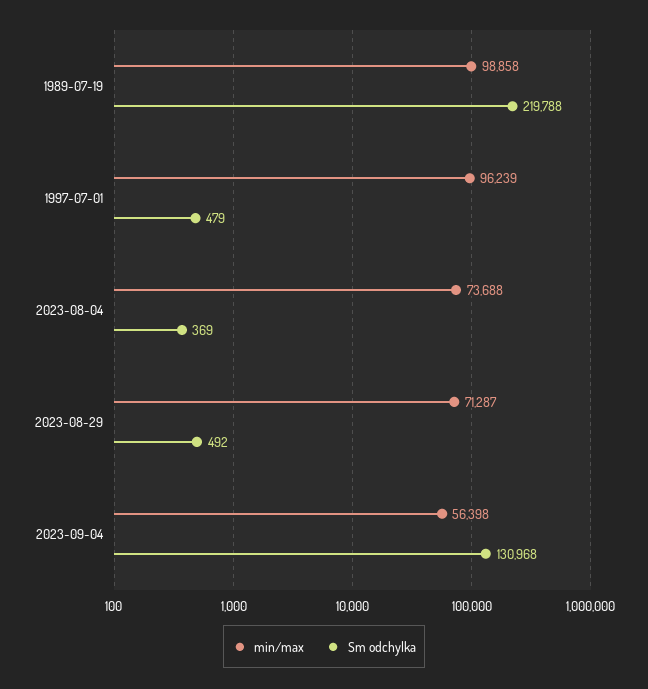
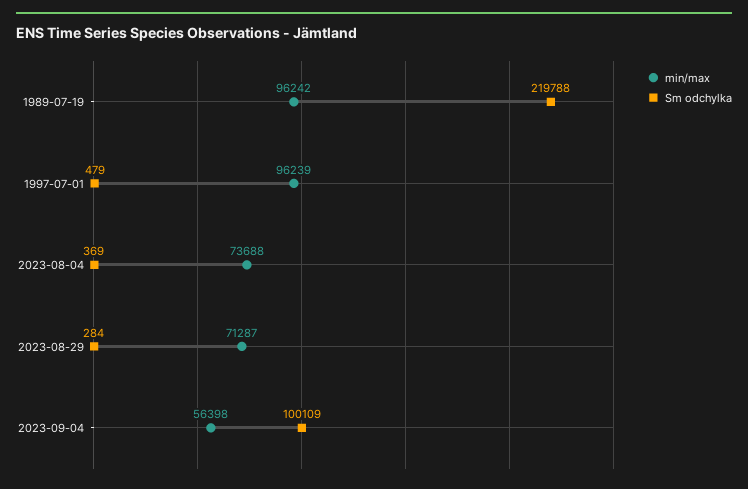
min/max, 1989-07-19: 98858 -> 96242
Sm odchylka, 2023-08-29: 492 -> 284
Sm odchylka, 2023-09-04: 130968 -> 100109

